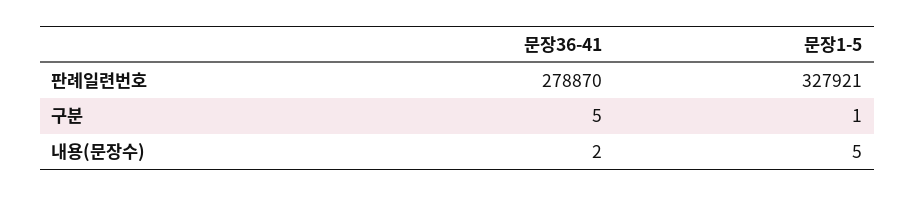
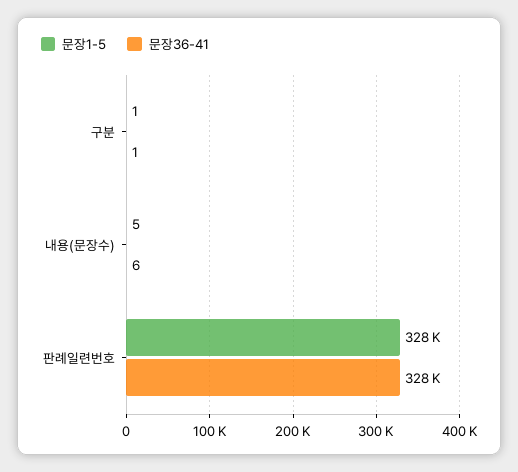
문장36-41, 판례일련번호: 278870 -> 328000
문장36-41, 구분: 5 -> 1
문장36-41, 내용(문장수): 2 -> 6

